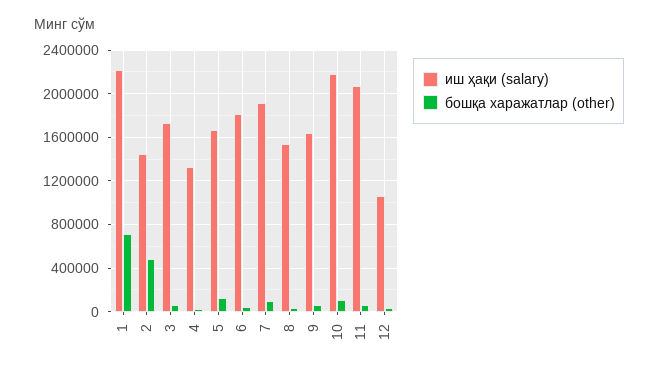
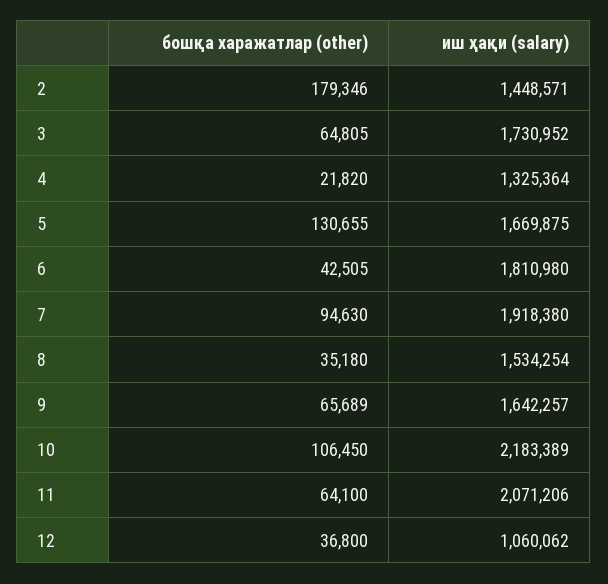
иш ҳақи (salary), 1: 2200000 -> none
бошқа харажатлар (other), 1: 700000 -> none
бошқа харажатлар (other), 2: 500000 -> 179346

